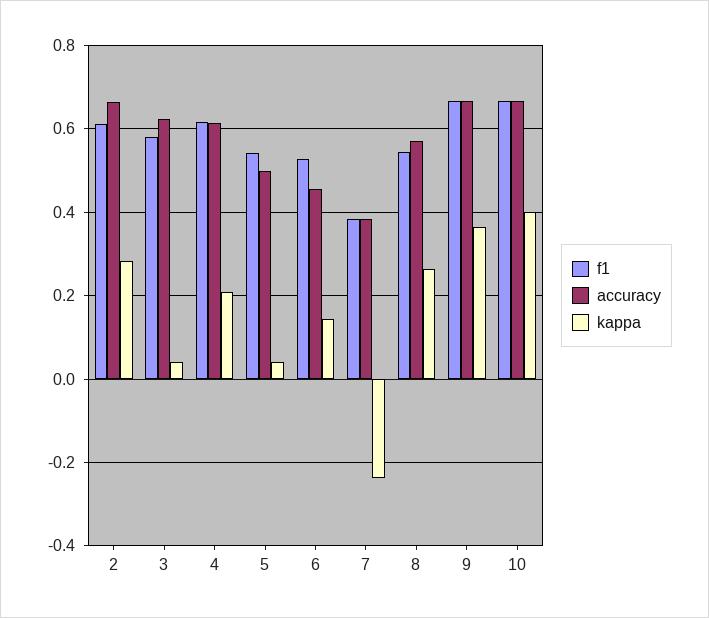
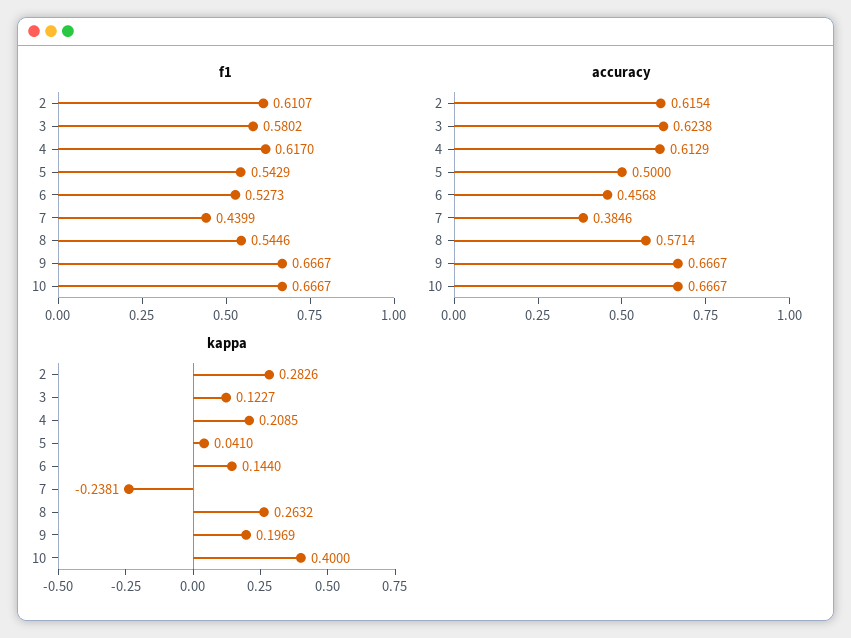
accuracy, 2: 0.66 -> 0.6154
kappa, 3: 0.04 -> 0.1227
f1, 7: 0.38 -> 0.4399
kappa, 9: 0.36 -> 0.1969

